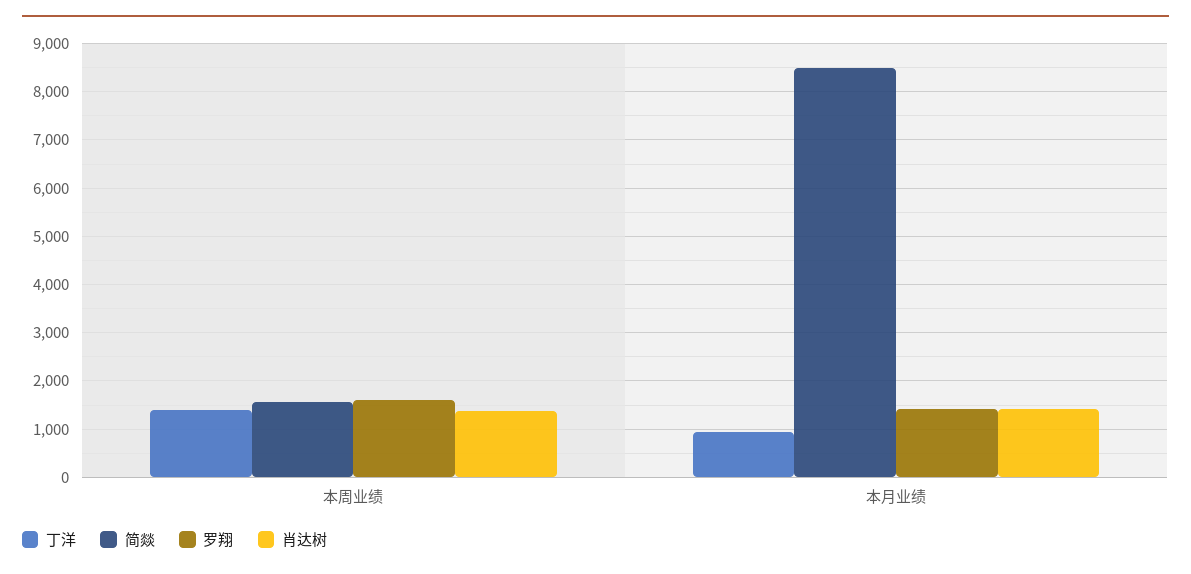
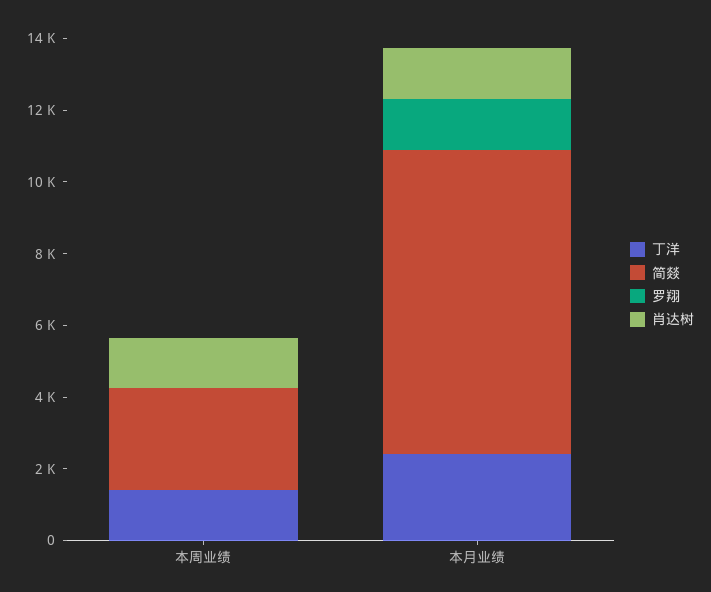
简燚, 本周业绩: 1600 -> 3000
罗翔, 本周业绩: 1600 -> 0
丁洋, 本月业绩: 1000 -> 2500

